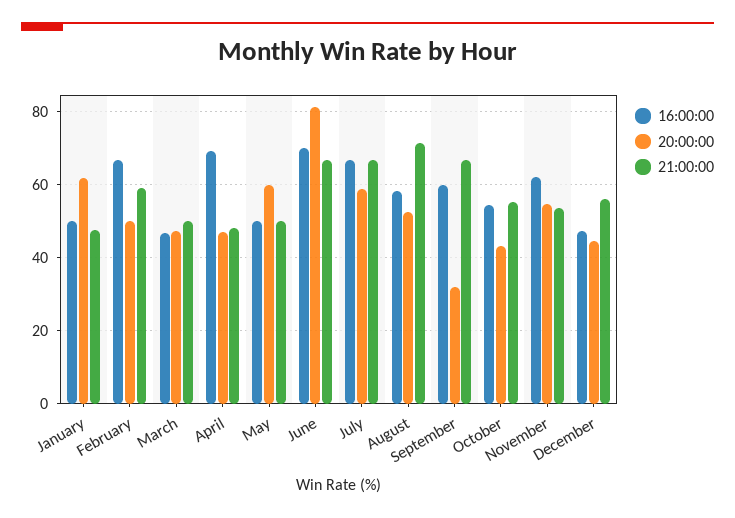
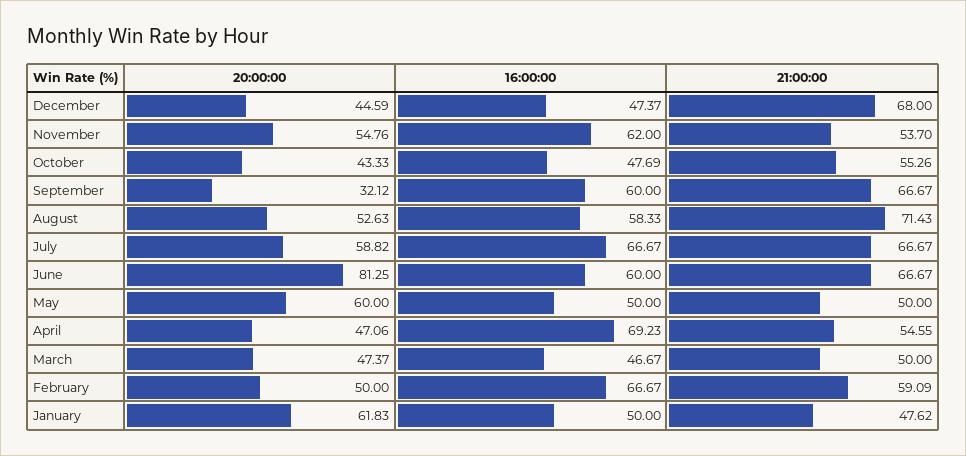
21:00:00, April: 48 -> 54.55
16:00:00, June: 70 -> 60
16:00:00, October: 54 -> 47.69
21:00:00, December: 56 -> 68

